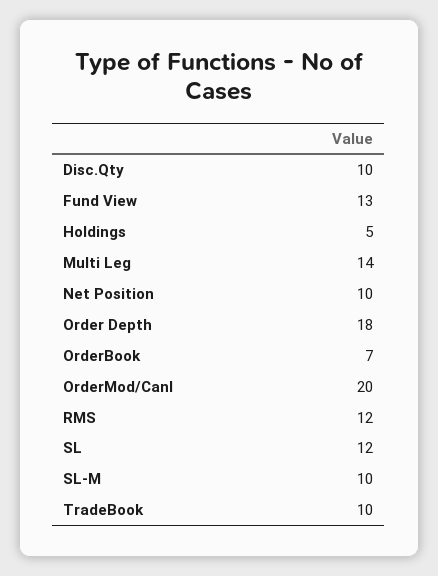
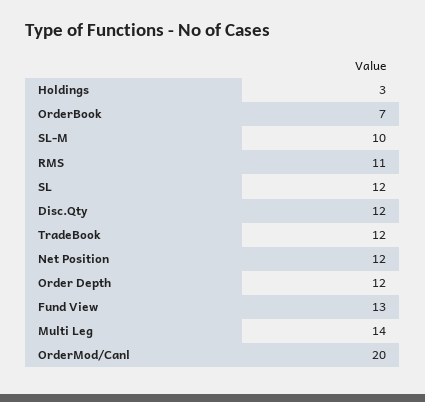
Disc.Qty: 10 -> 12
Holdings: 5 -> 3
Net Position: 10 -> 12
Order Depth: 18 -> 12
RMS: 12 -> 11
TradeBook: 10 -> 12

